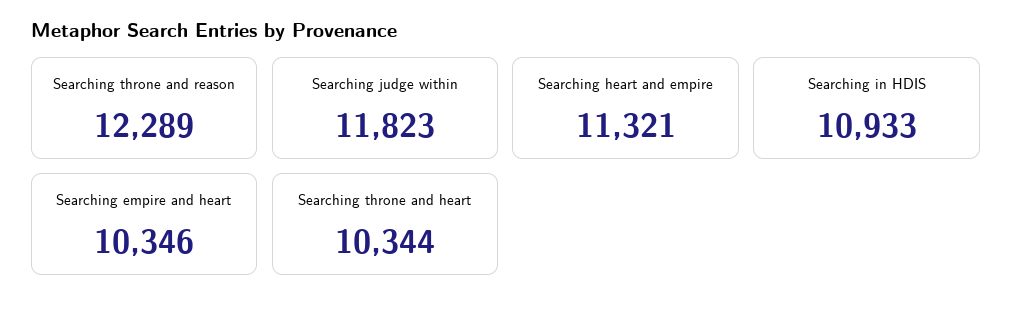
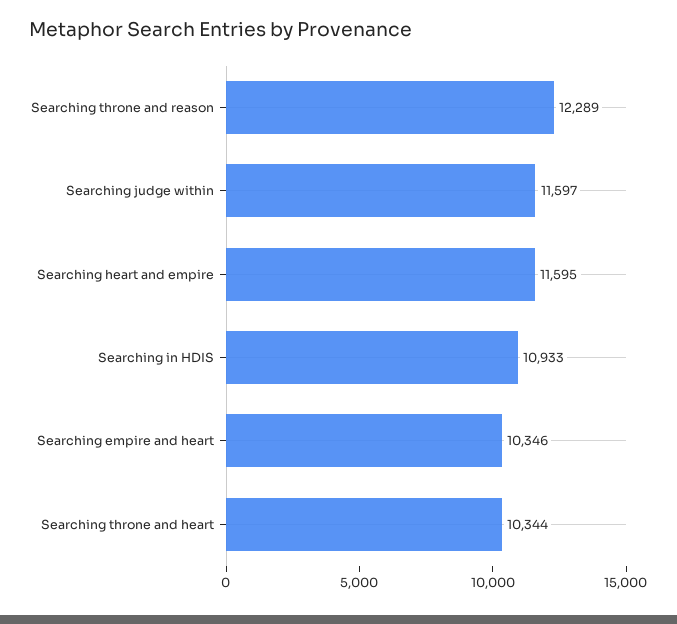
Searching judge within: 11823 -> 11597
Searching heart and empire: 11321 -> 11595

